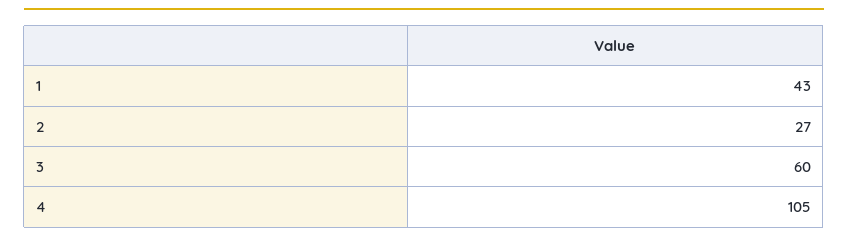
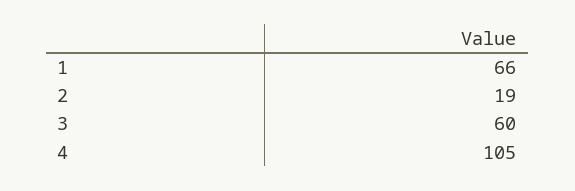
1: 43 -> 66
2: 27 -> 19

